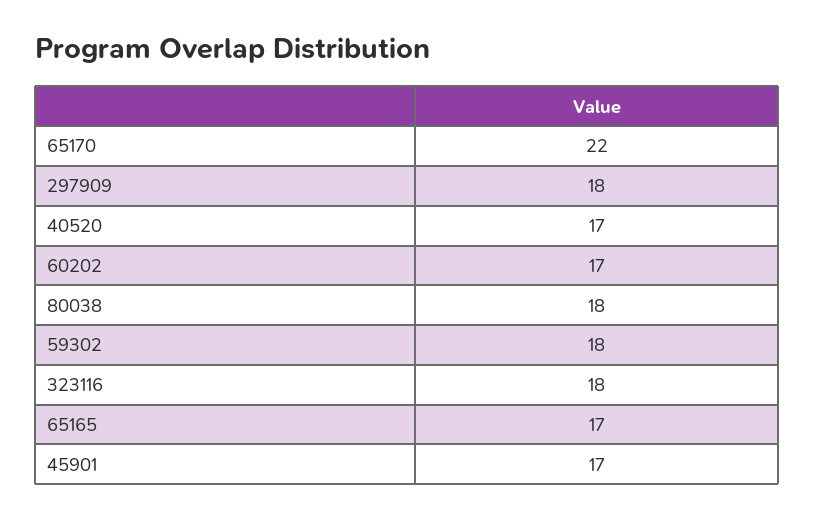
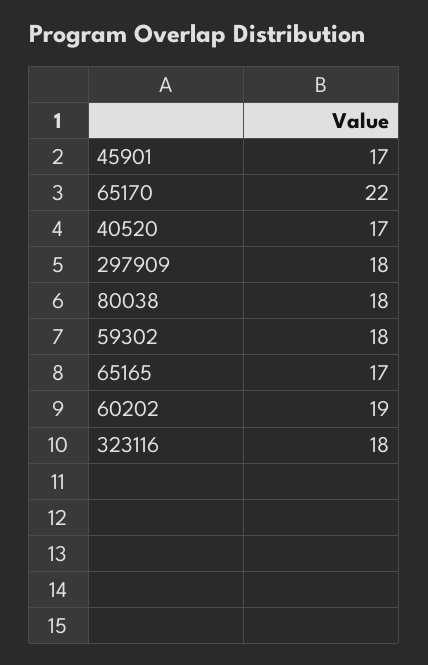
60202: 17 -> 19

